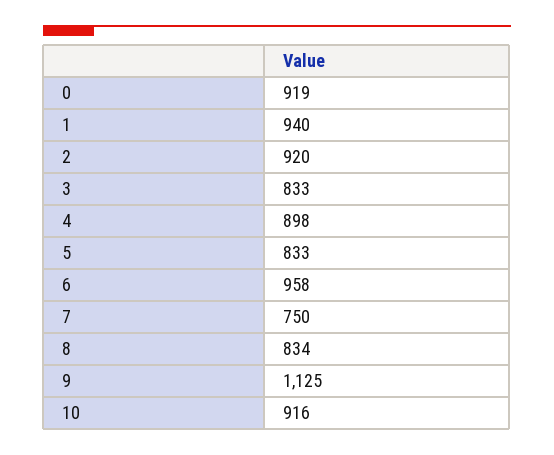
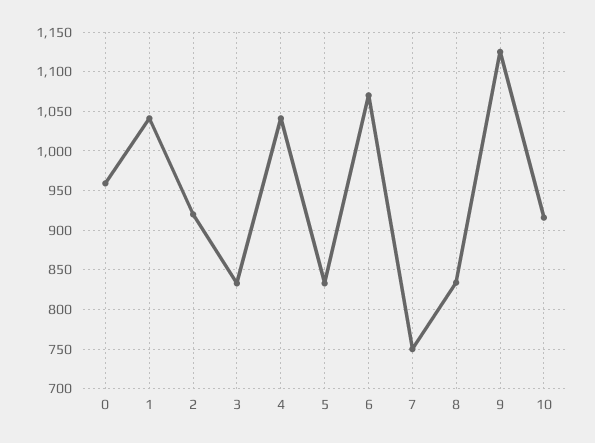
0: 919 -> 960
1: 940 -> 1040
4: 898 -> 1040
6: 958 -> 1070

